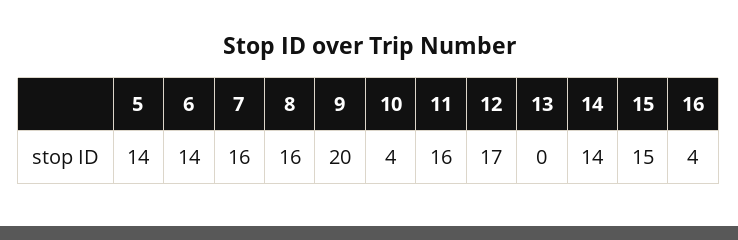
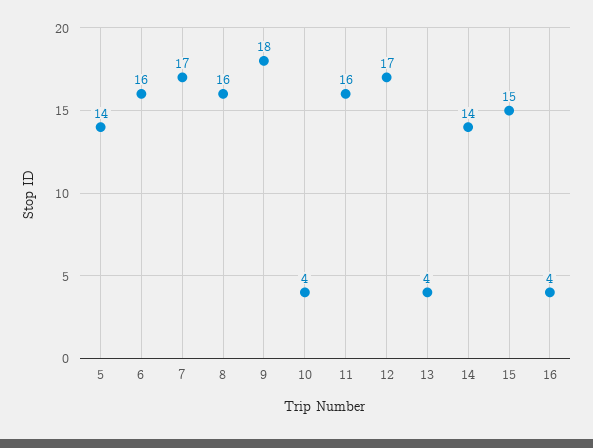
6: 14 -> 16
7: 16 -> 17
9: 20 -> 18
13: 0 -> 4

